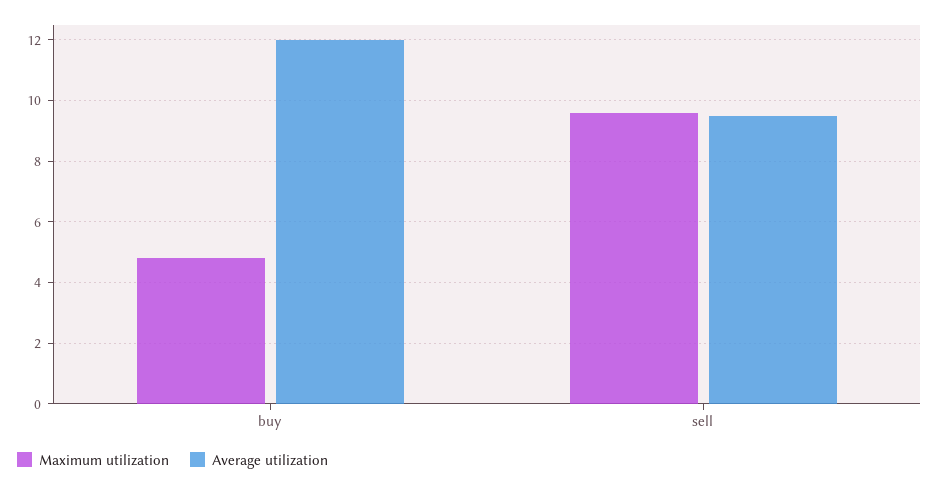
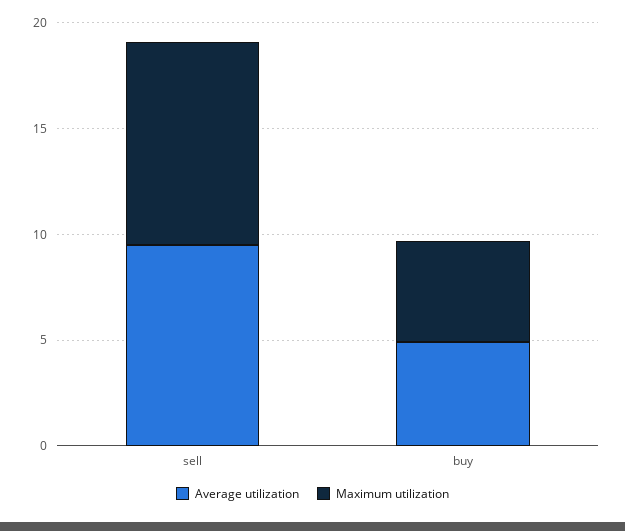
Average utilization, buy: 12 -> 5

